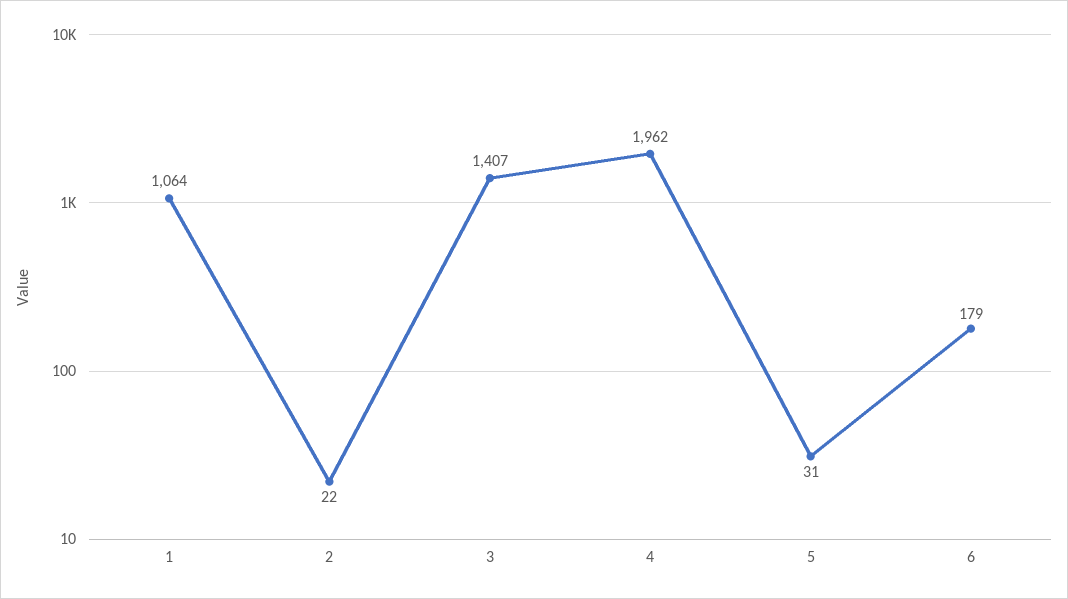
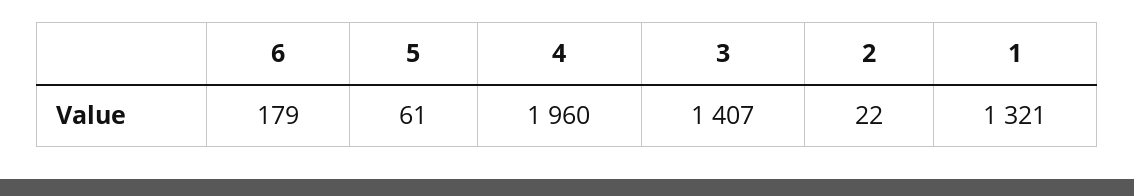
1: 1064 -> 1321
4: 1962 -> 1960
5: 31 -> 61

